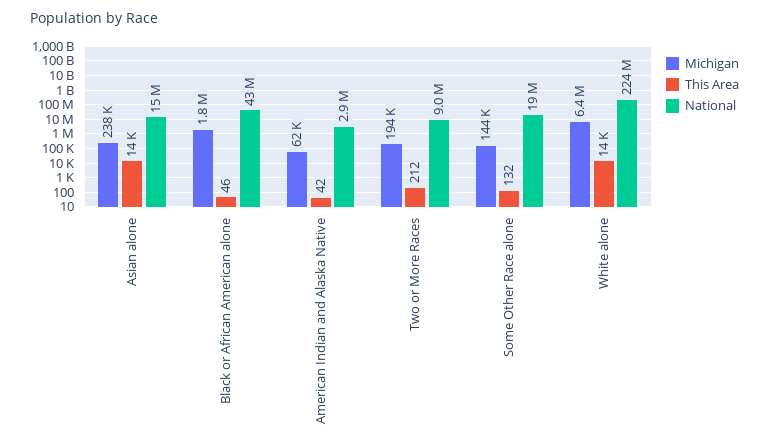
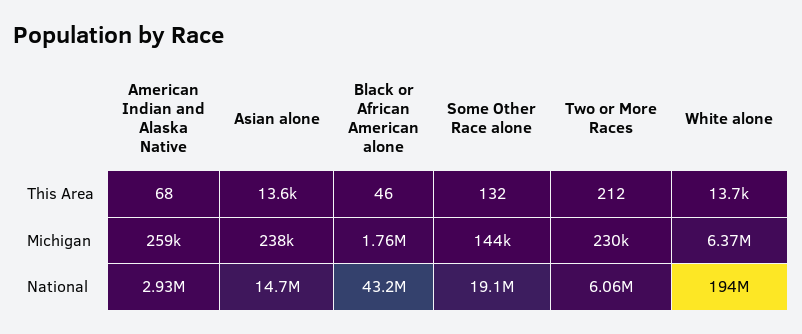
Michigan, American Indian and Alaska Native: 62000 -> 259000
This Area, American Indian and Alaska Native: 42 -> 68
Michigan, Two or More Races: 194000 -> 230000
National, Two or More Races: 9000000 -> 6060000
National, White alone: 224000000 -> 194000000

